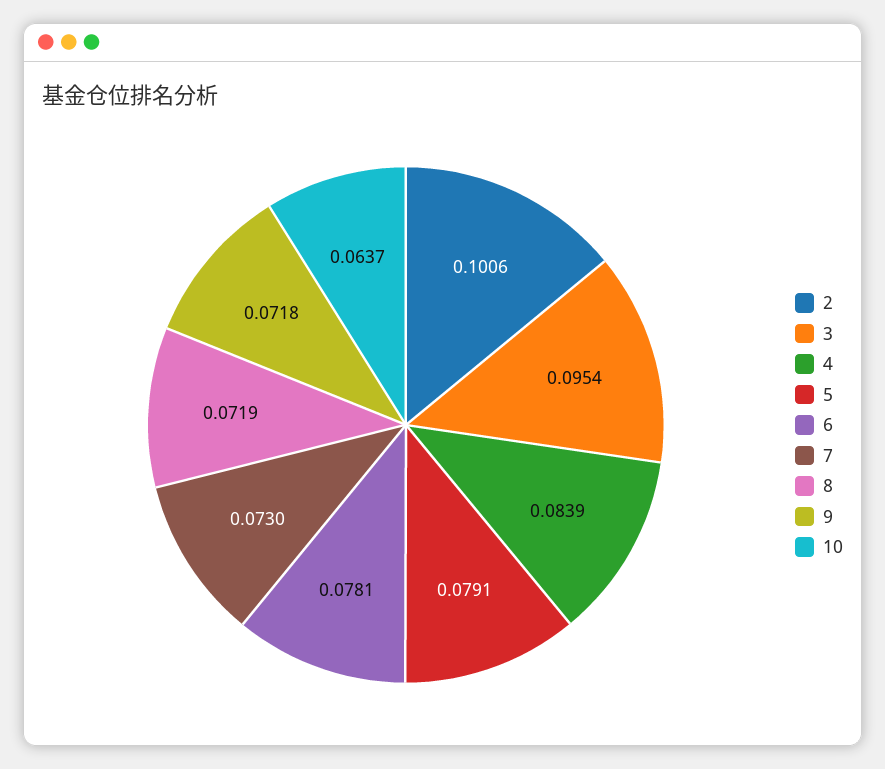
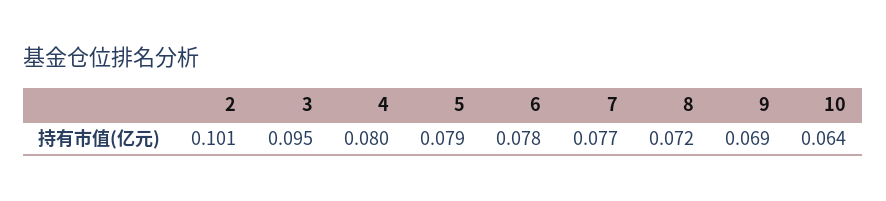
4: 0.0839 -> 0.08
7: 0.073 -> 0.077
9: 0.0718 -> 0.069

